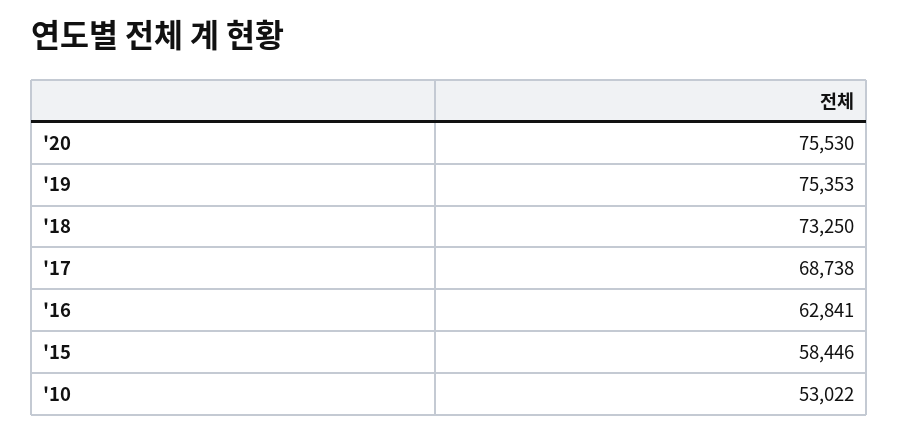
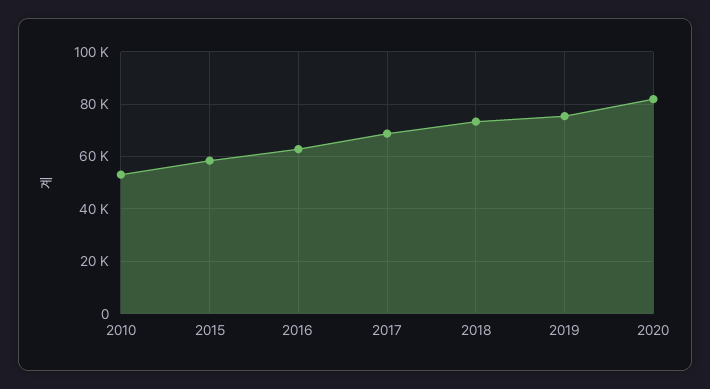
'20: 75530 -> 82500

